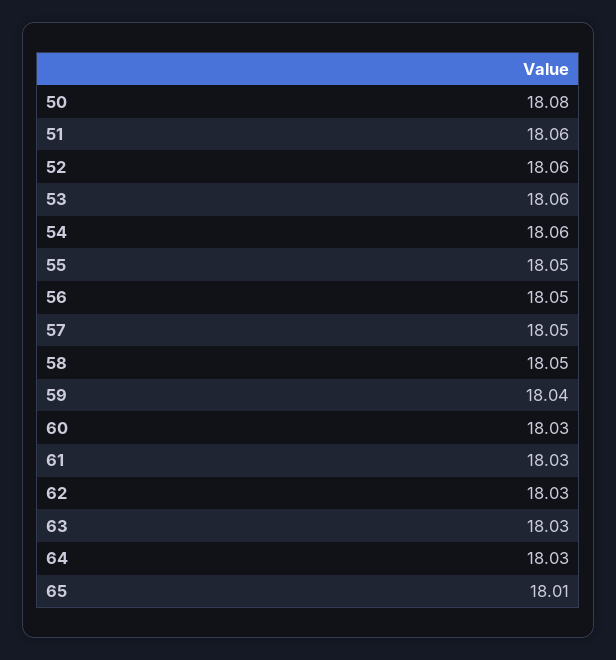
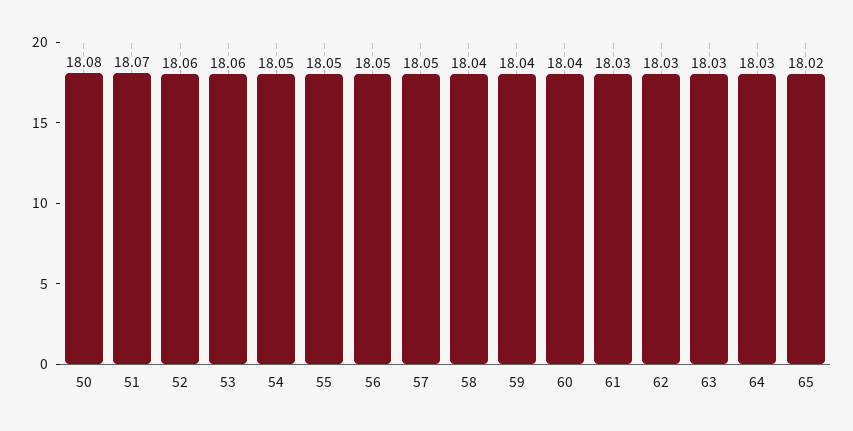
51: 18.06 -> 18.07
54: 18.06 -> 18.05
58: 18.05 -> 18.04
60: 18.03 -> 18.04
65: 18.01 -> 18.02

